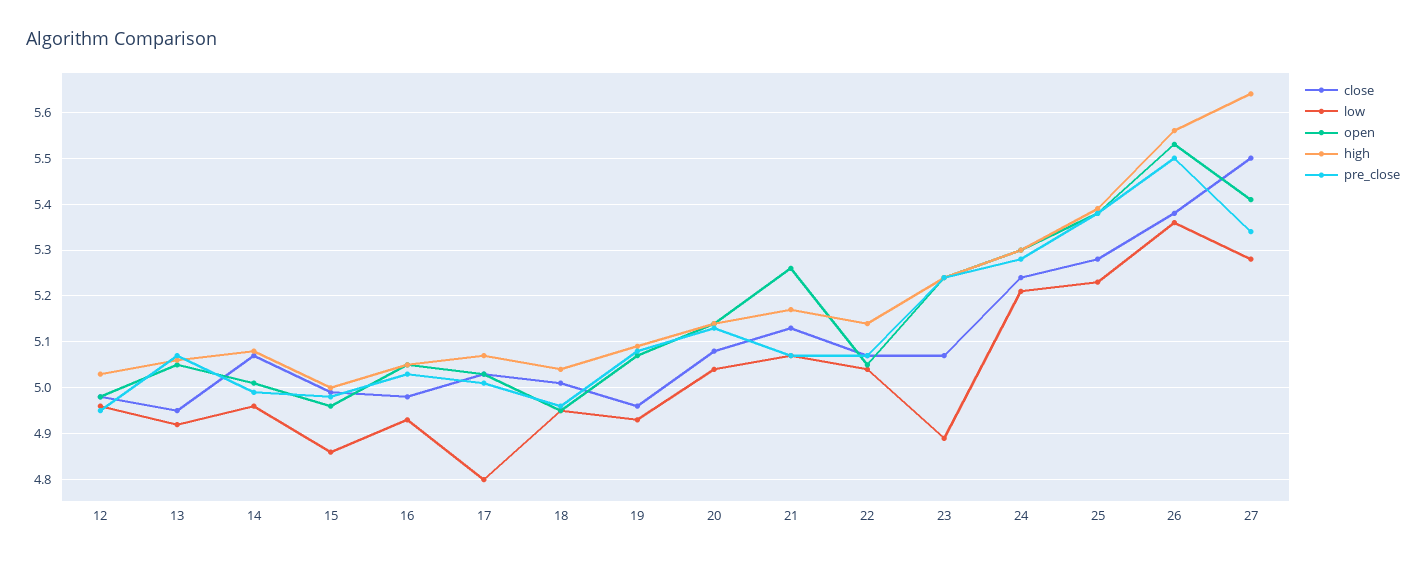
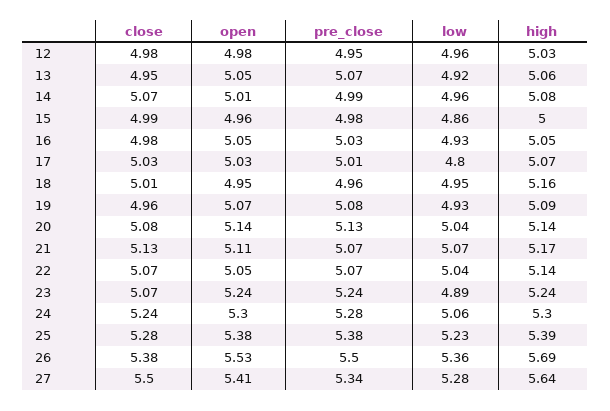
high, 18: 5.05 -> 5.16
open, 21: 5.25 -> 5.11
low, 24: 5.2 -> 5.06
high, 26: 5.55 -> 5.69

